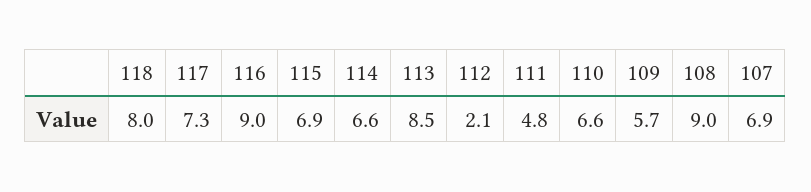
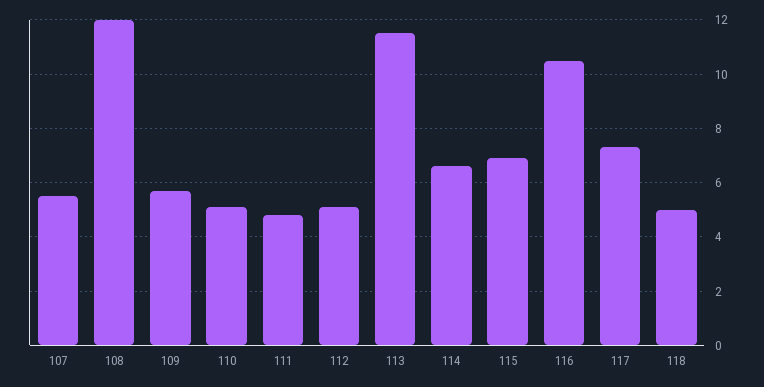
118: 8 -> 5
116: 9 -> 10.5
113: 8.5 -> 11.5
112: 2.1 -> 5
110: 6.6 -> 5
108: 9 -> 12
107: 6.9 -> 5.5

